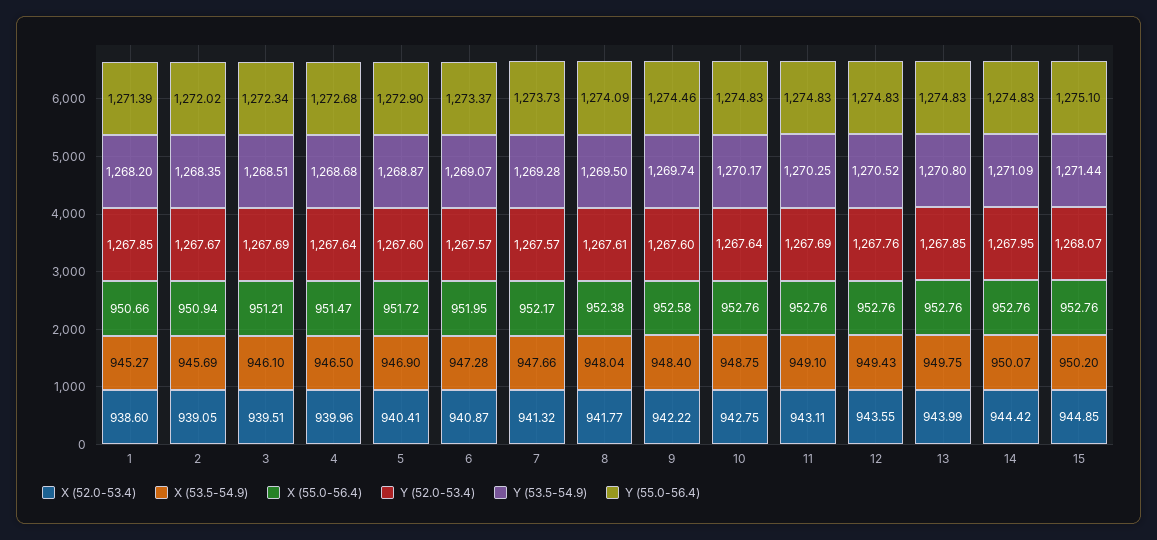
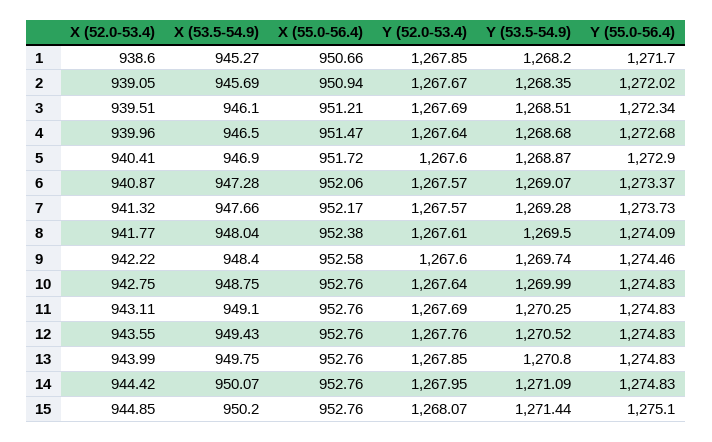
Y (55.0-56.4), 1: 1271.39 -> 1271.7
X (55.0-56.4), 6: 951.95 -> 952.06
Y (53.5-54.9), 10: 1270.17 -> 1269.99

